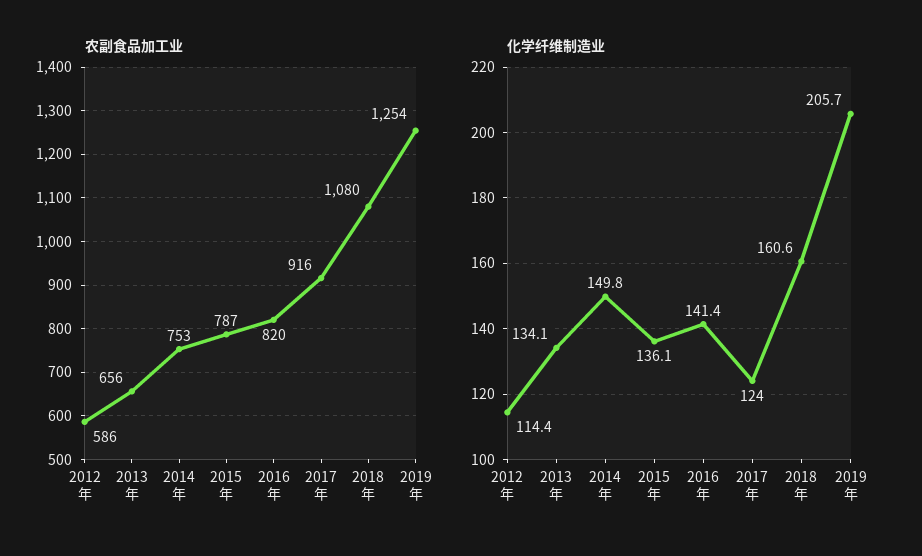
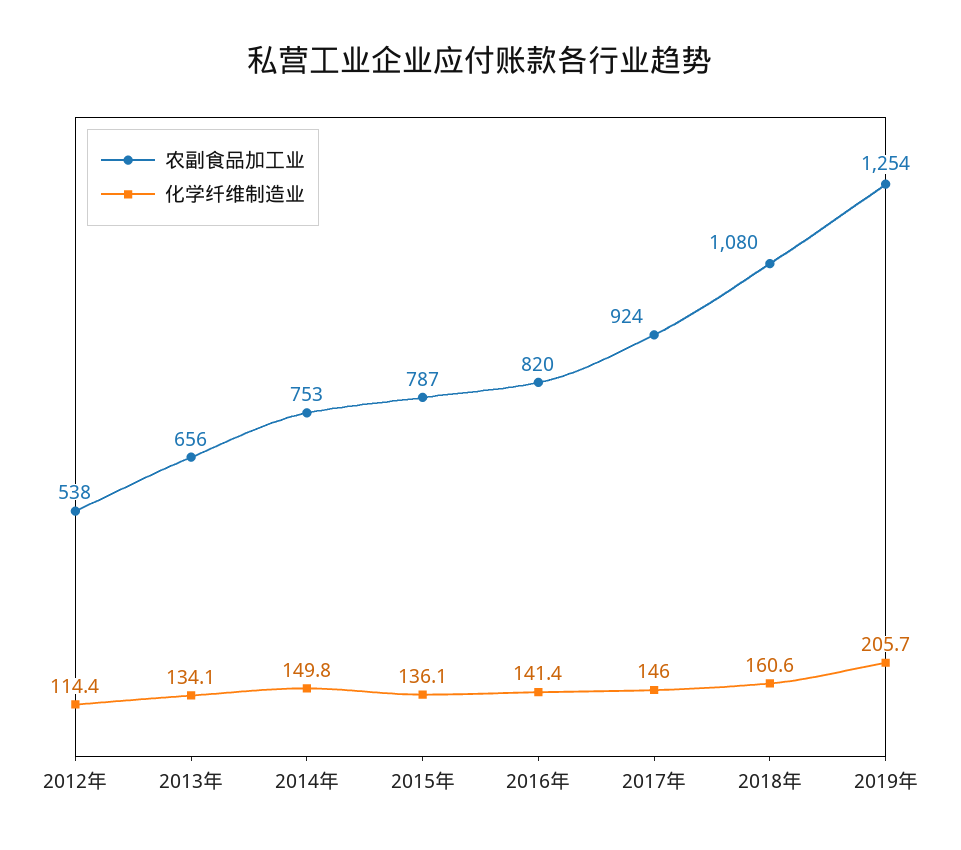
农副食品加工业, 2012年: 586 -> 538
农副食品加工业, 2017年: 916 -> 924
化学纤维制造业, 2017年: 124 -> 146

